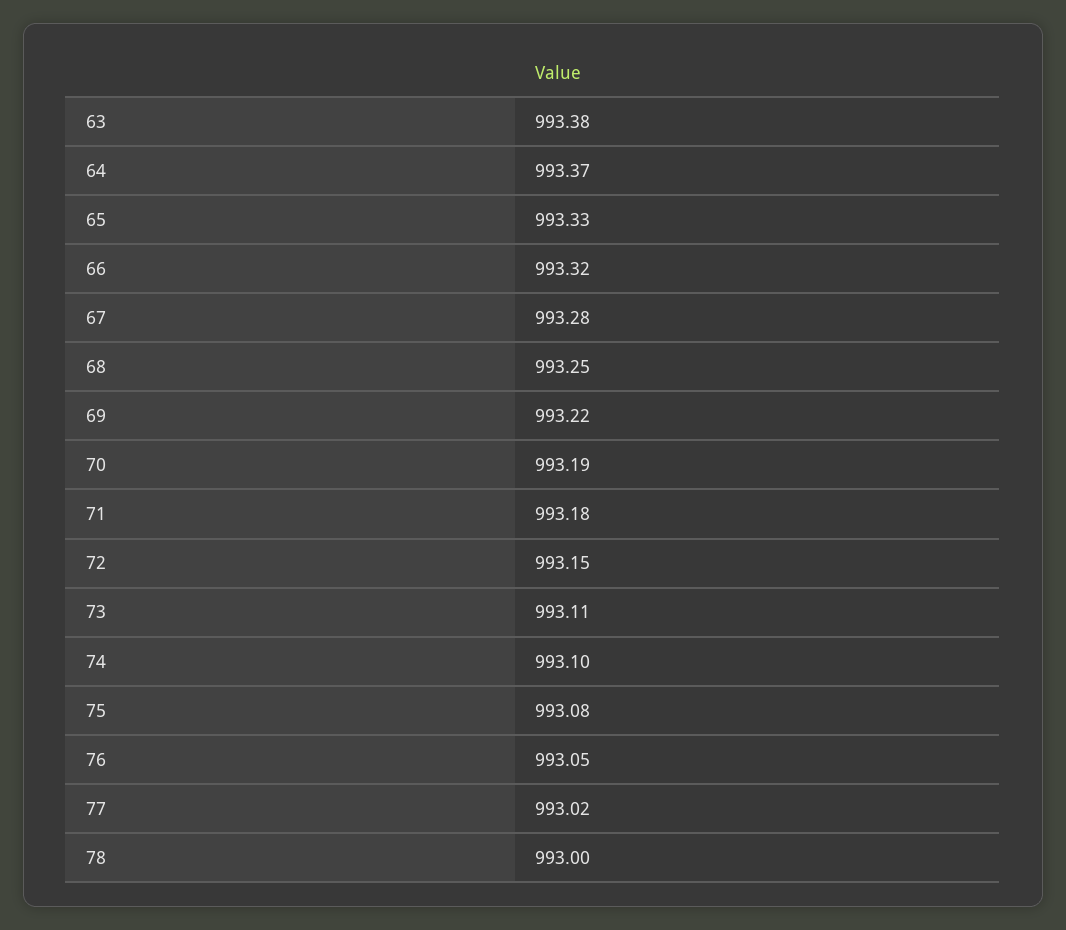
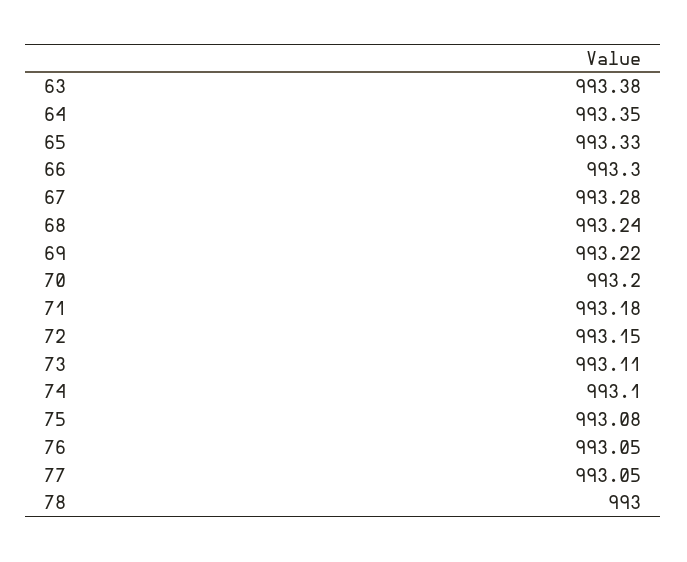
64: 993.37 -> 993.35
66: 993.32 -> 993.3
68: 993.25 -> 993.24
70: 993.19 -> 993.2
77: 993.02 -> 993.05

